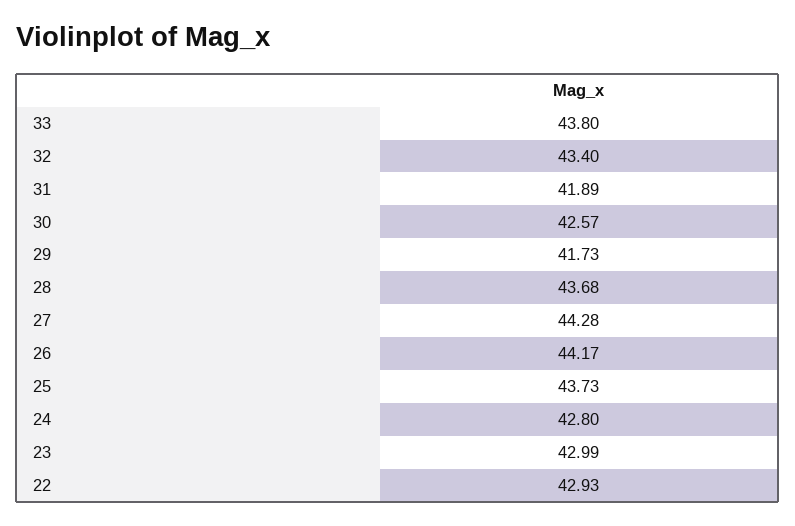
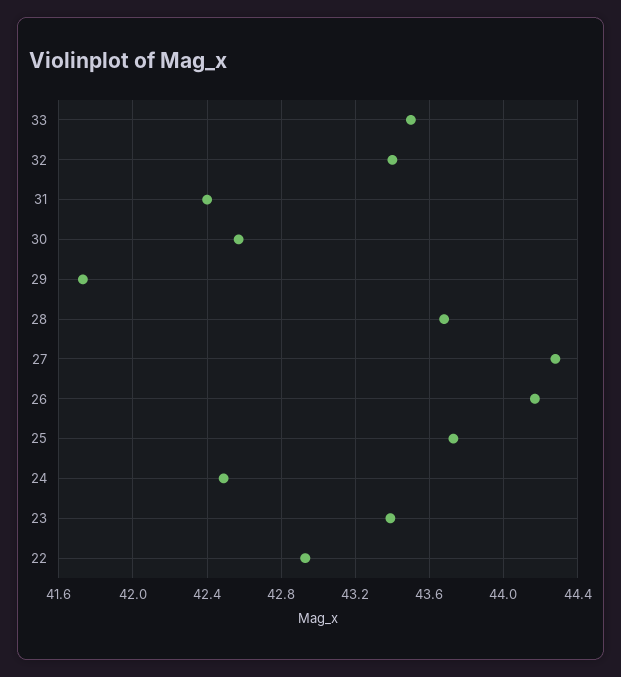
33: 43.8 -> 43.5
31: 41.89 -> 42.4
24: 42.8 -> 42.5
23: 42.99 -> 43.4

